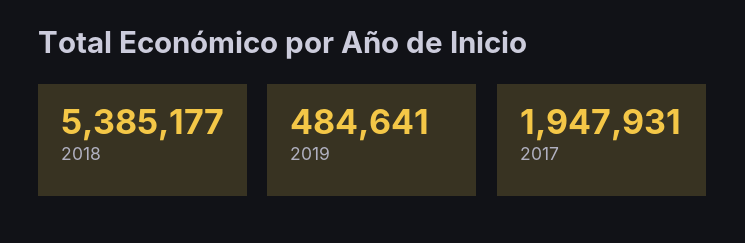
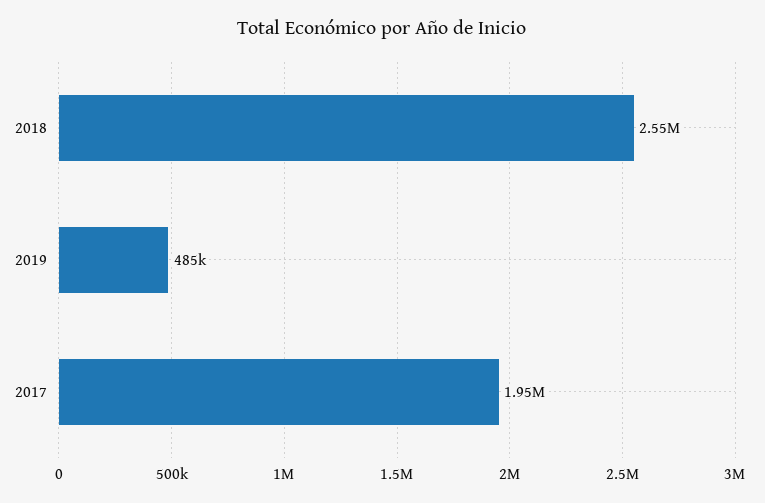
2018: 5385177 -> 2550000

